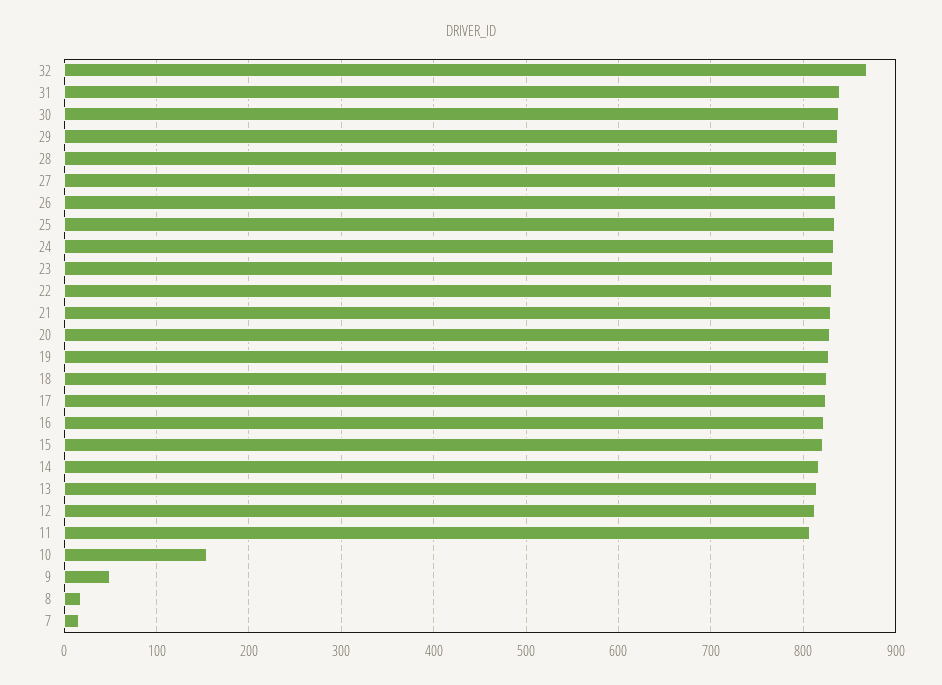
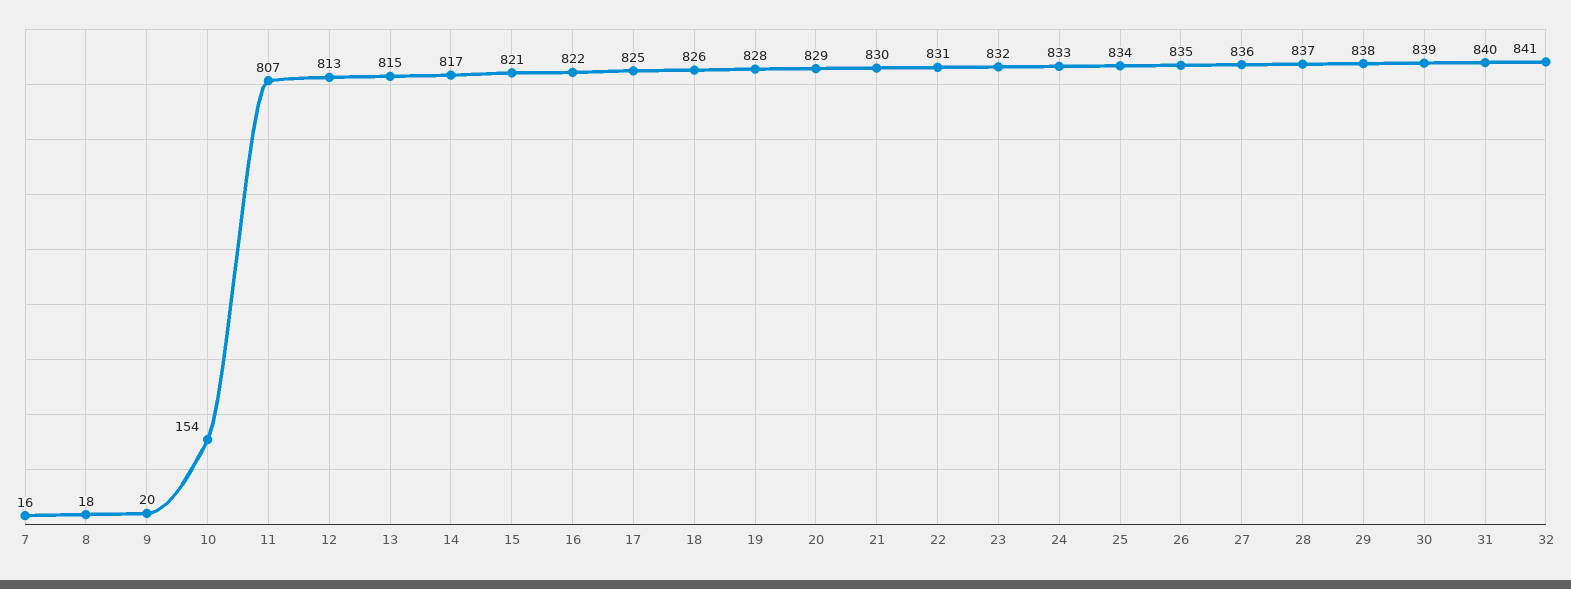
32: 870 -> 841
9: 50 -> 20

